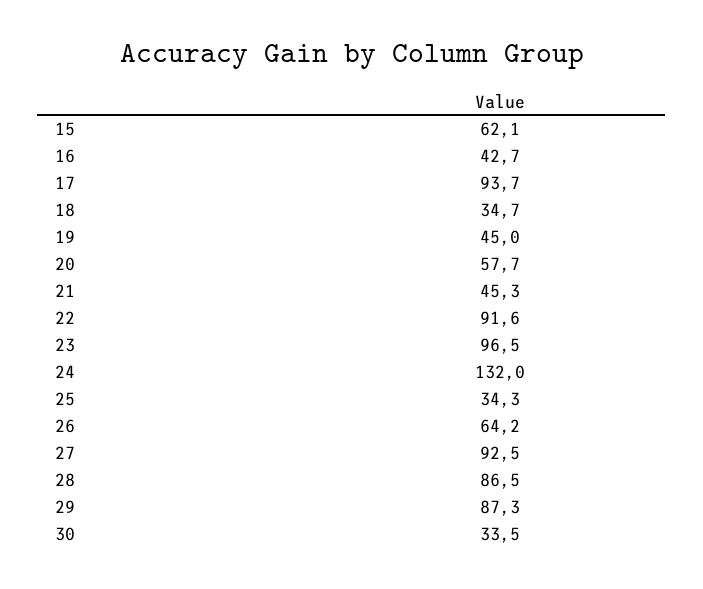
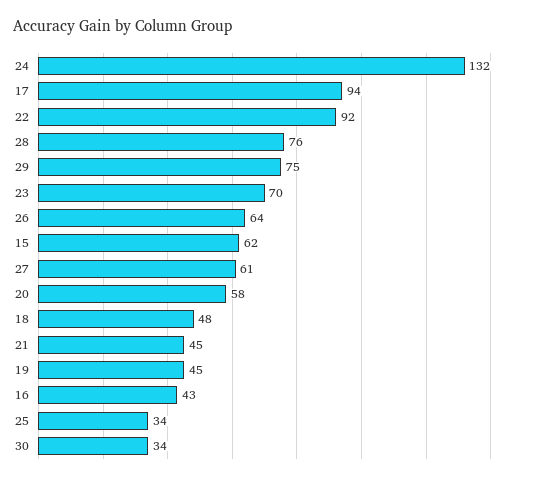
18: 34.7 -> 48
23: 96.5 -> 70
27: 92.5 -> 61
28: 86.5 -> 76
29: 87.3 -> 75

